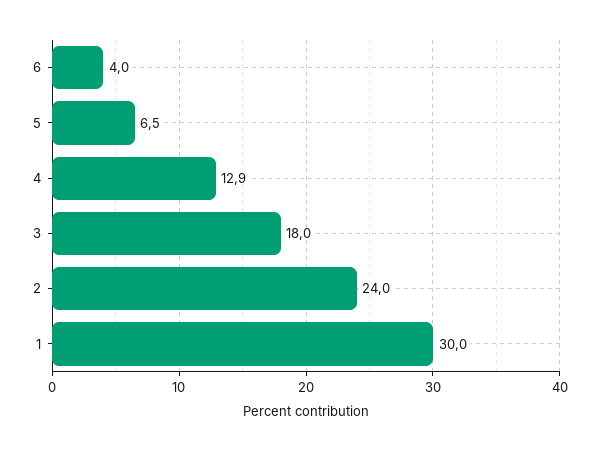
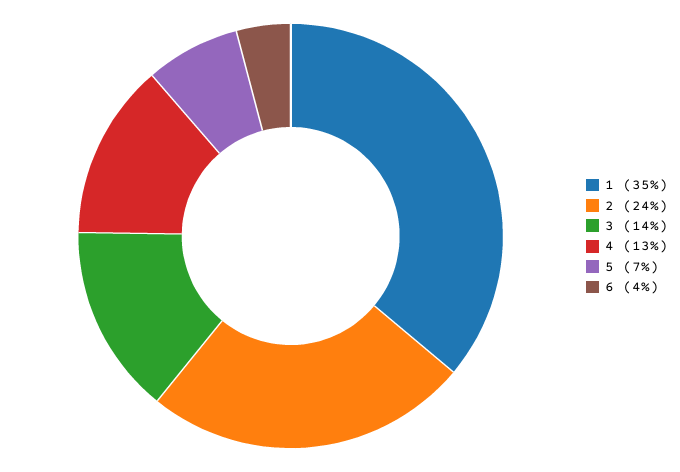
3: 18 -> 14
1: 30 -> 35

